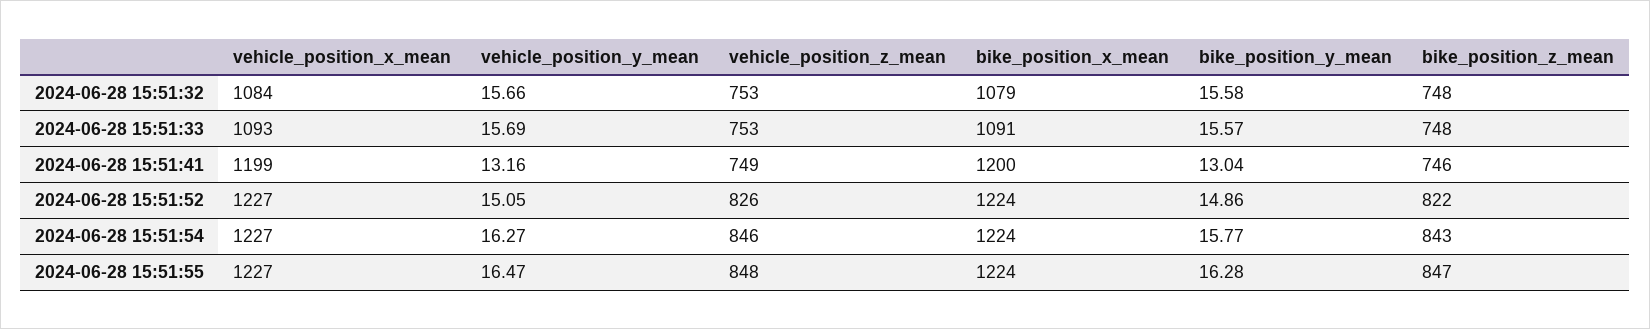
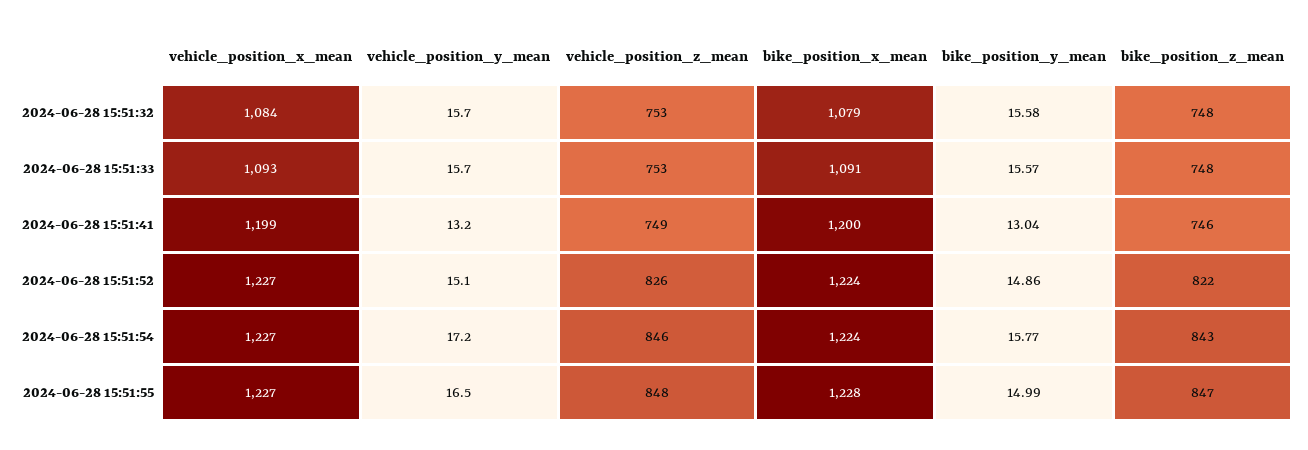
vehicle_position_y_mean, 2024-06-28 15:51:54: 16.27 -> 17.2
bike_position_x_mean, 2024-06-28 15:51:55: 1224 -> 1228
bike_position_y_mean, 2024-06-28 15:51:55: 16.28 -> 14.99

